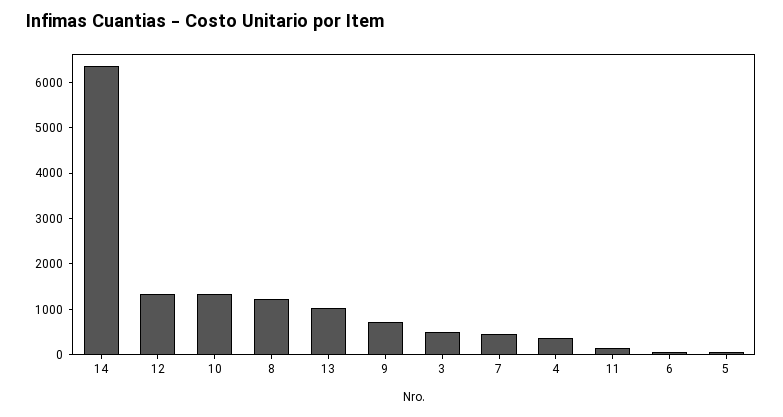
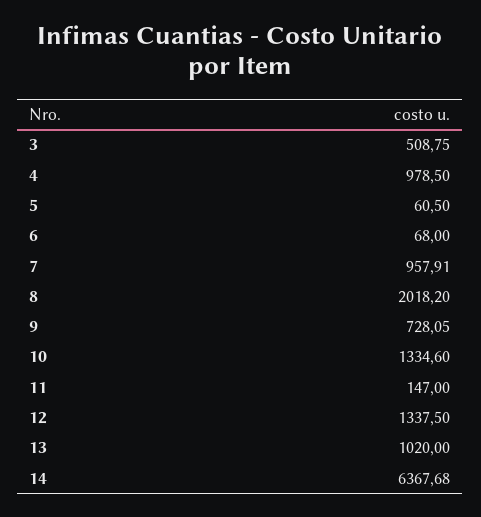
8: 1200 -> 2018.2
7: 400 -> 957.91
4: 400 -> 978.5

